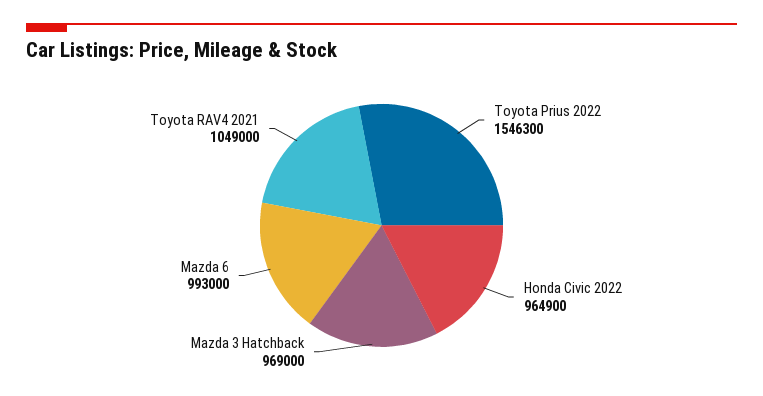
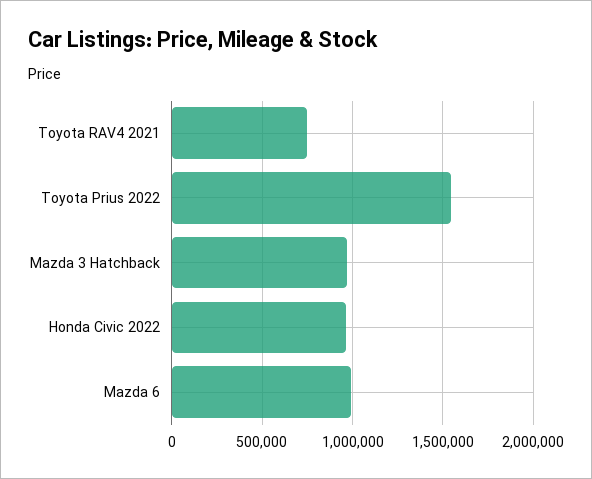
Toyota RAV4 2021: 1049000 -> 750000

